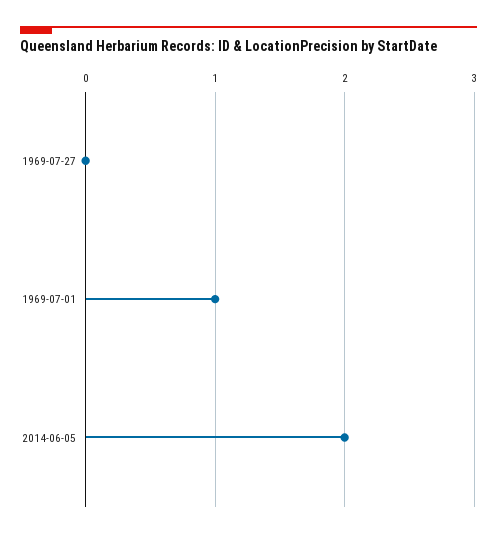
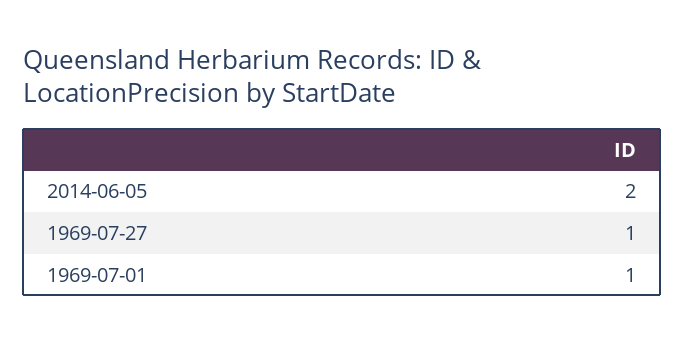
1969-07-27: 0 -> 1

